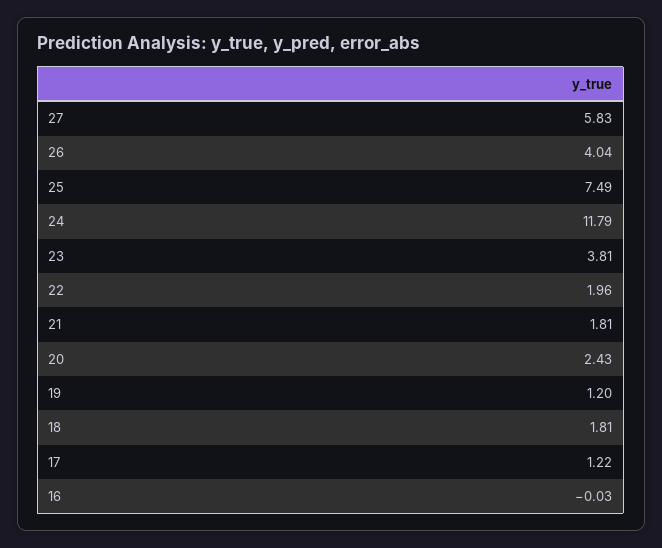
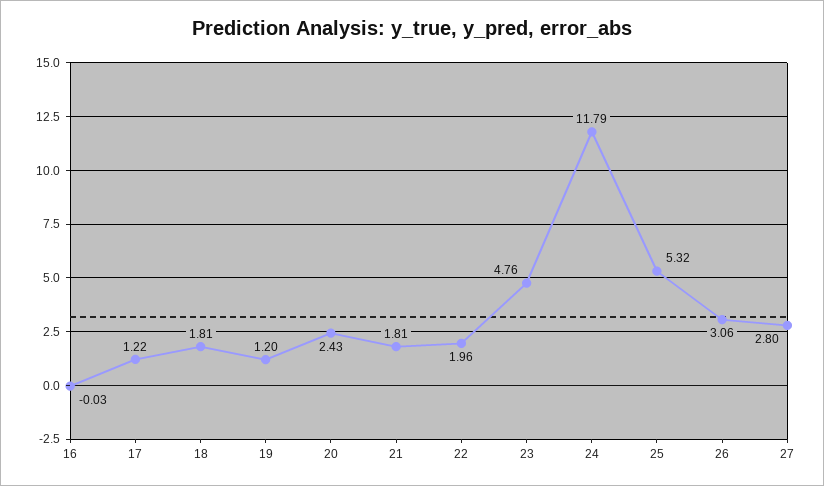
27: 5.83 -> 2.8
26: 4.04 -> 3.06
25: 7.49 -> 5.32
23: 3.81 -> 4.76

